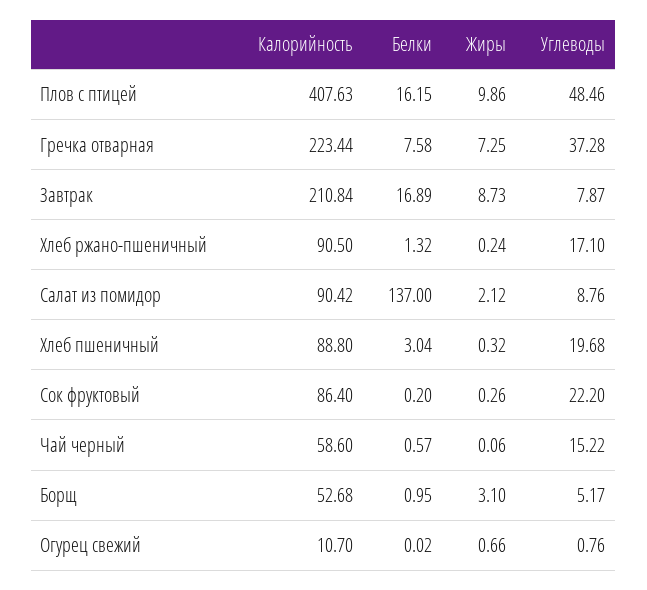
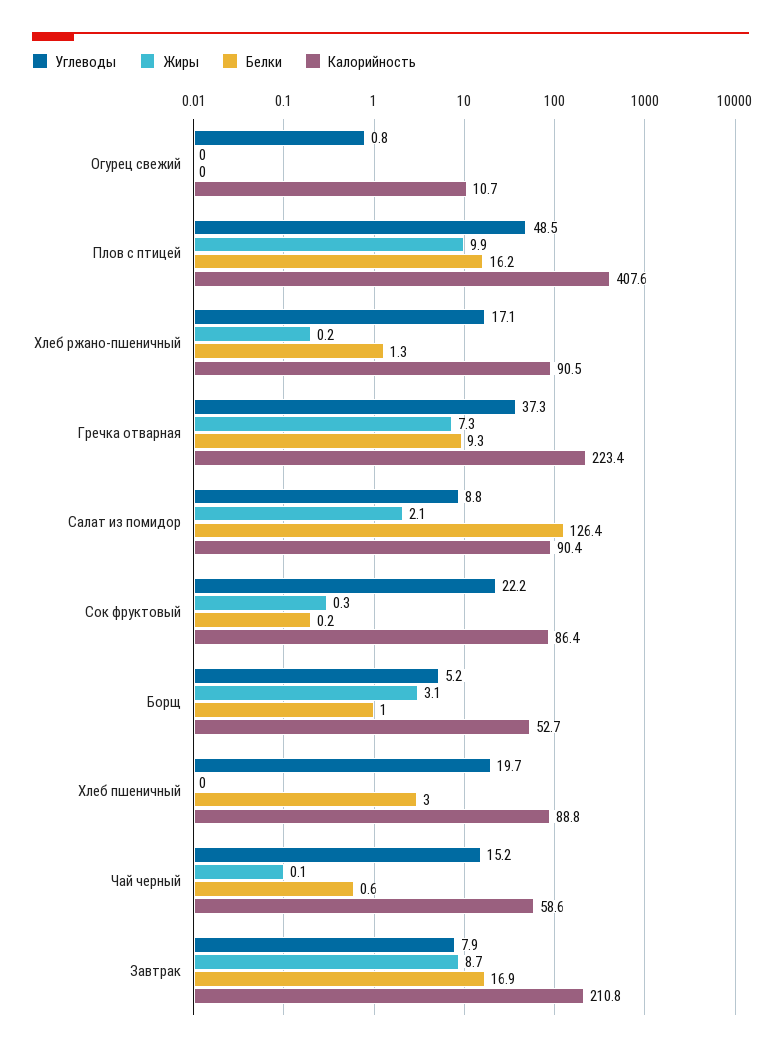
Белки, Гречка отварная: 7.58 -> 9.3
Белки, Салат из помидор: 137 -> 126.4
Жиры, Хлеб пшеничный: 0.32 -> 0
Жиры, Огурец свежий: 0.66 -> 0

